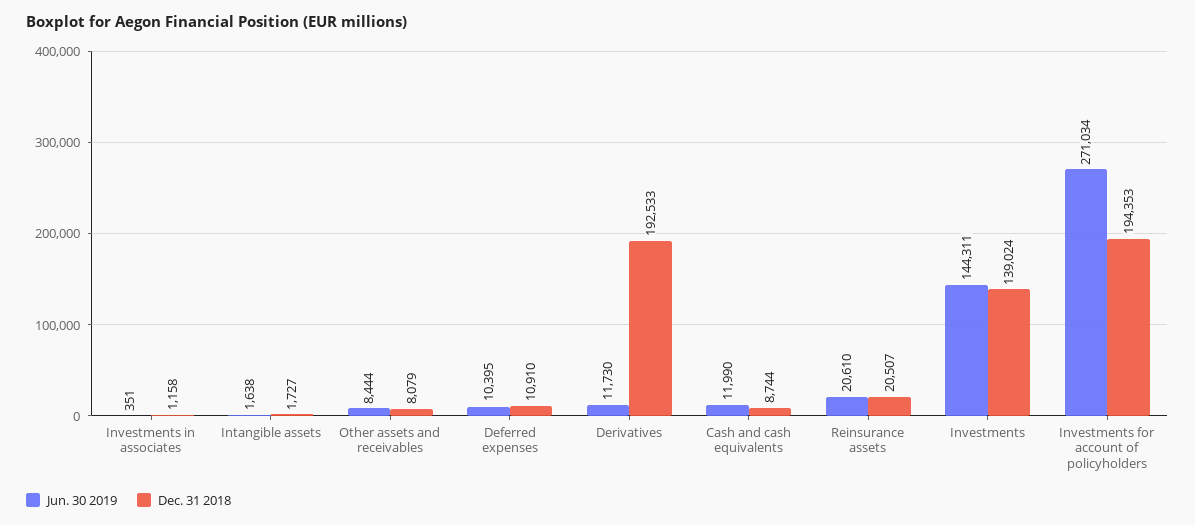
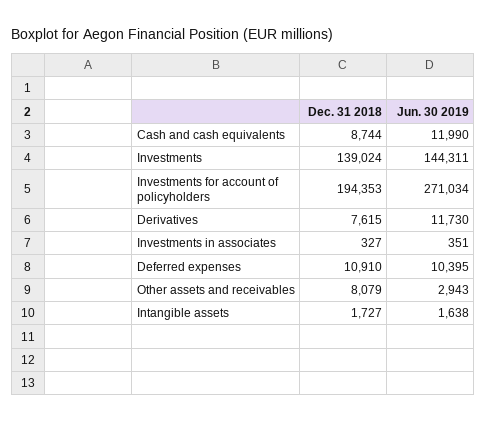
Dec. 31 2018, Investments in associates: 1158 -> 327
Jun. 30 2019, Other assets and receivables: 8444 -> 2943
Dec. 31 2018, Derivatives: 192533 -> 7615
Jun. 30 2019, Reinsurance assets: 20610 -> none
Dec. 31 2018, Reinsurance assets: 20507 -> none

